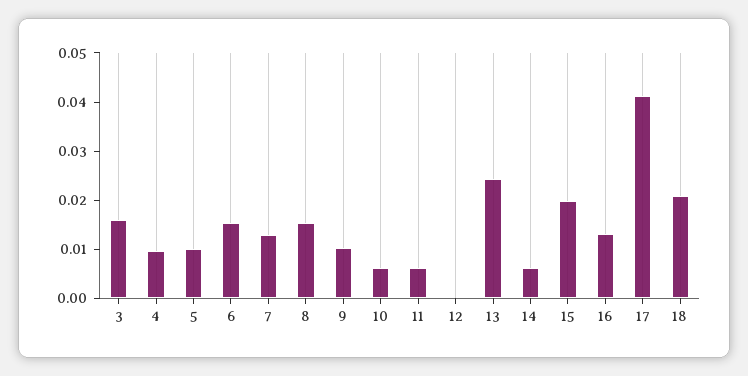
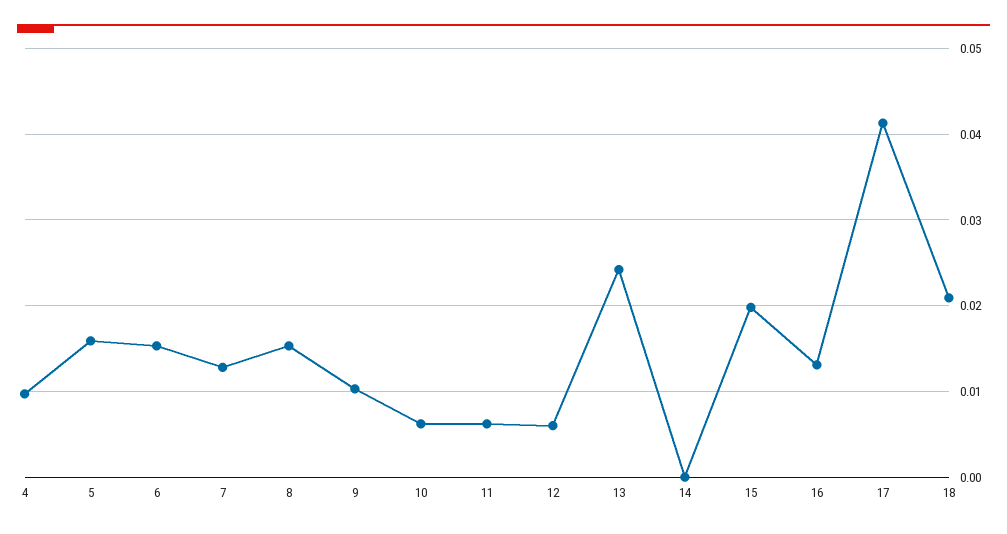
3: 0.016 -> none
5: 0.01 -> 0.016
12: 0 -> 0.006
14: 0.006 -> 0

